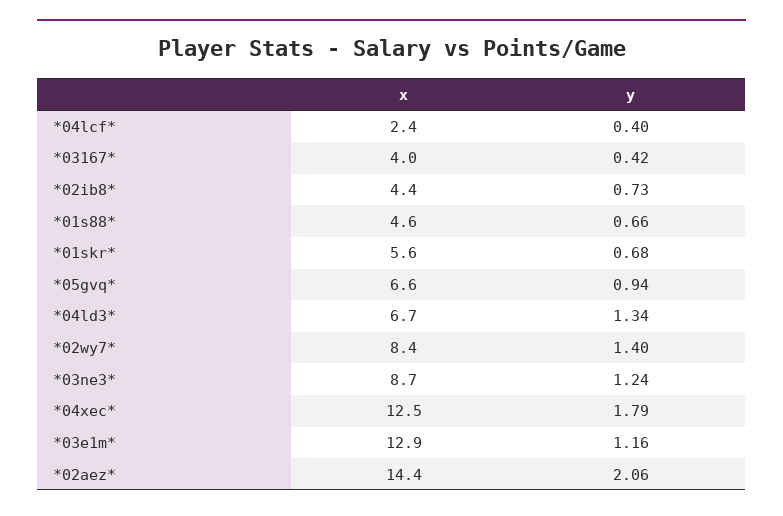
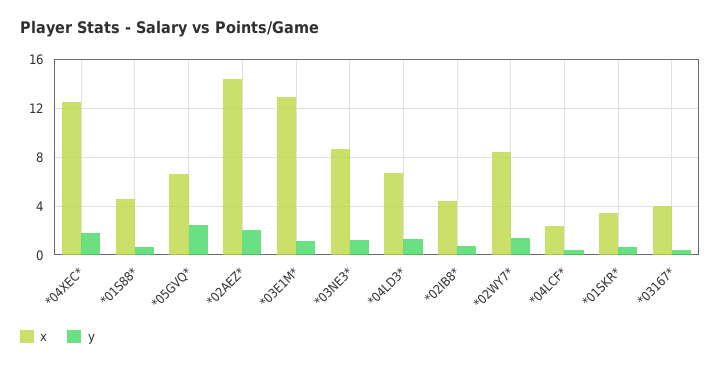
x, *01skr*: 5.6 -> 3.5
y, *05gvq*: 0.94 -> 2.5

